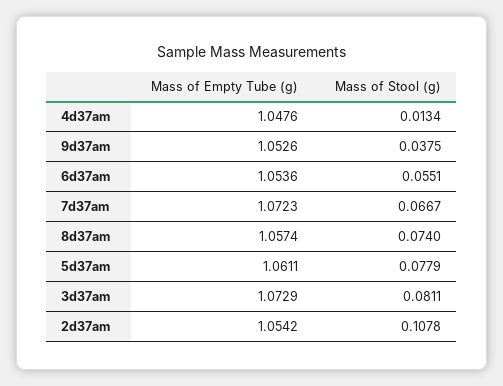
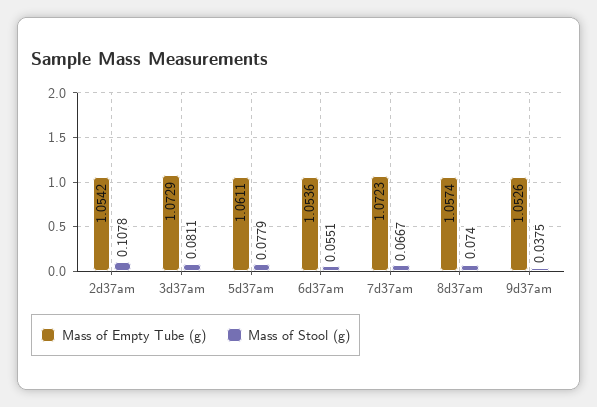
Mass of Empty Tube (g), 4d37am: 1.0476 -> none
Mass of Stool (g), 4d37am: 0.0134 -> none

